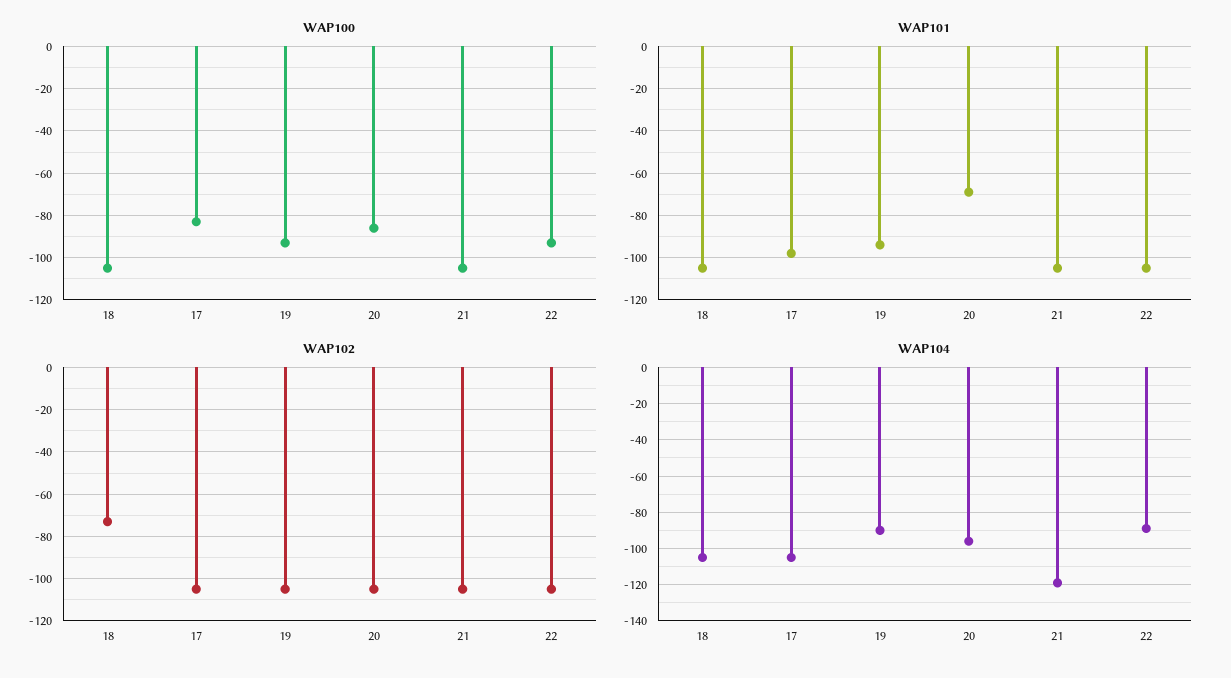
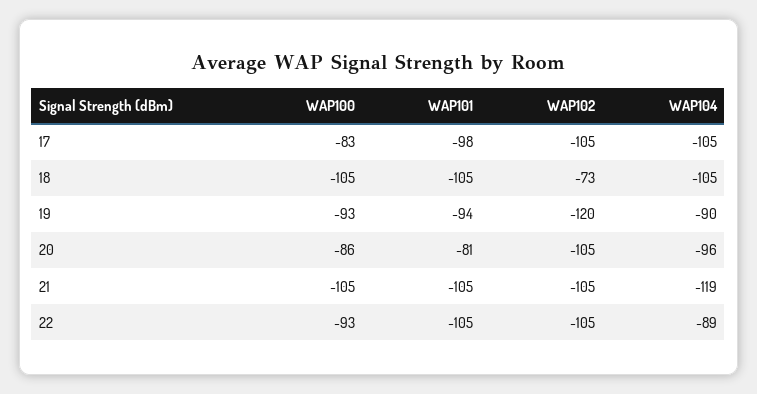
WAP101, 20: -70 -> -81
WAP102, 19: -105 -> -120

